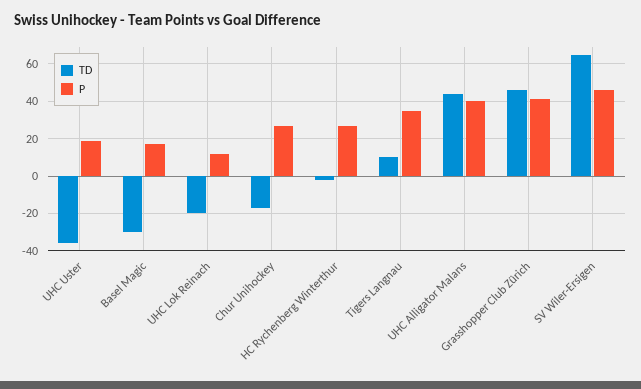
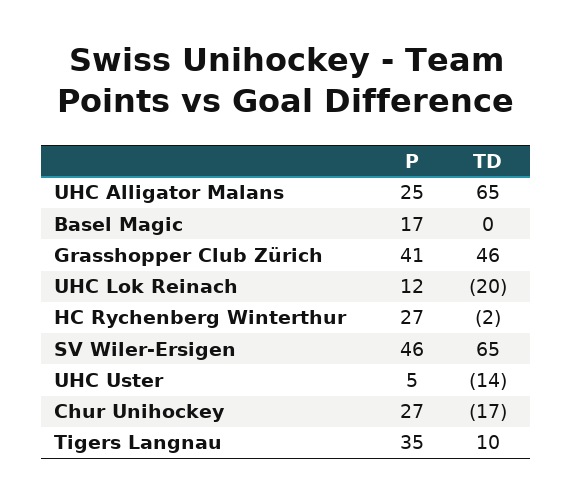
TD, UHC Uster: -35 -> -14
P, UHC Uster: 20 -> 5
TD, Basel Magic: -30 -> 0
TD, UHC Alligator Malans: 45 -> 65
P, UHC Alligator Malans: 40 -> 25

